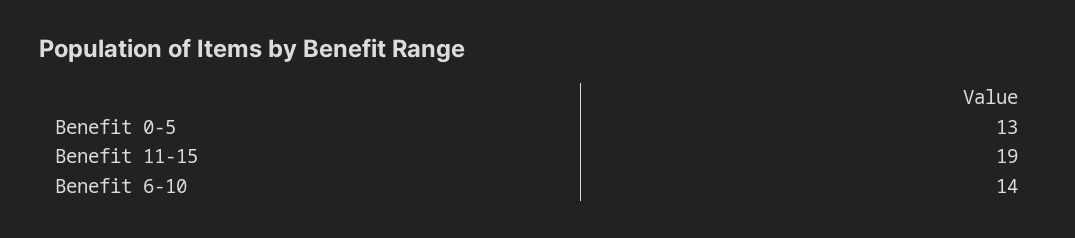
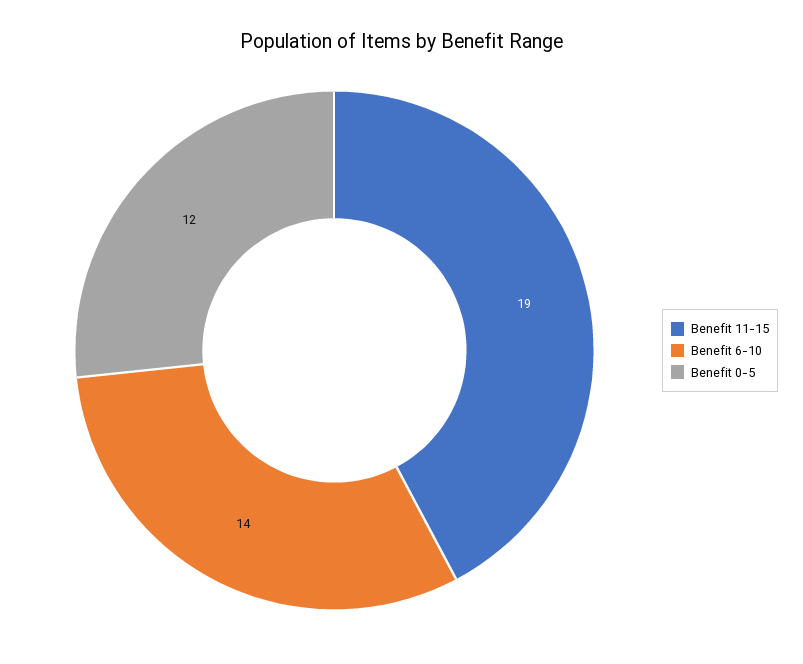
Benefit 0-5: 13 -> 12

